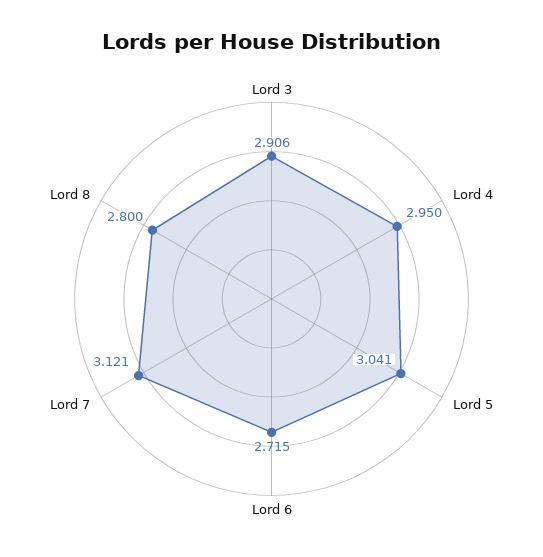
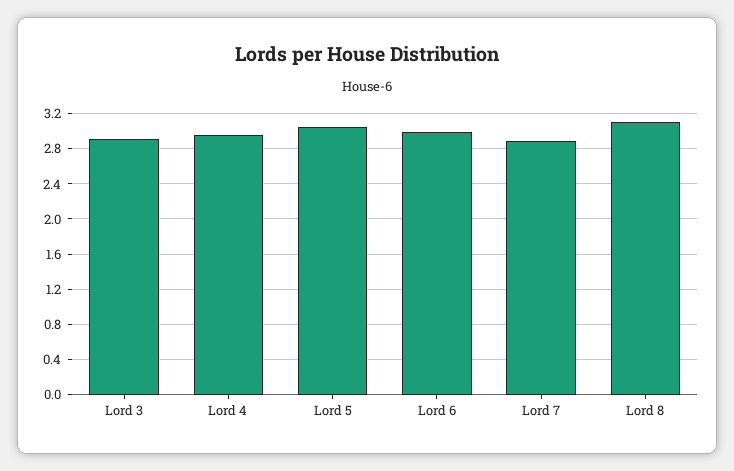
Lord 6: 2.715 -> 3
Lord 7: 3.121 -> 2.9
Lord 8: 2.8 -> 3.1

